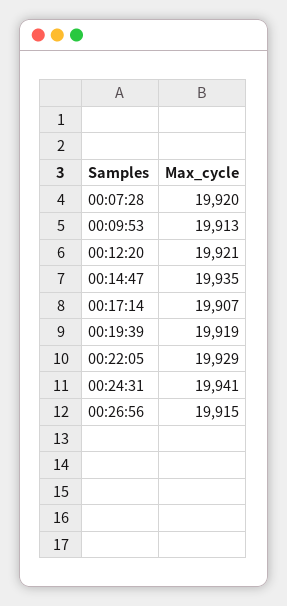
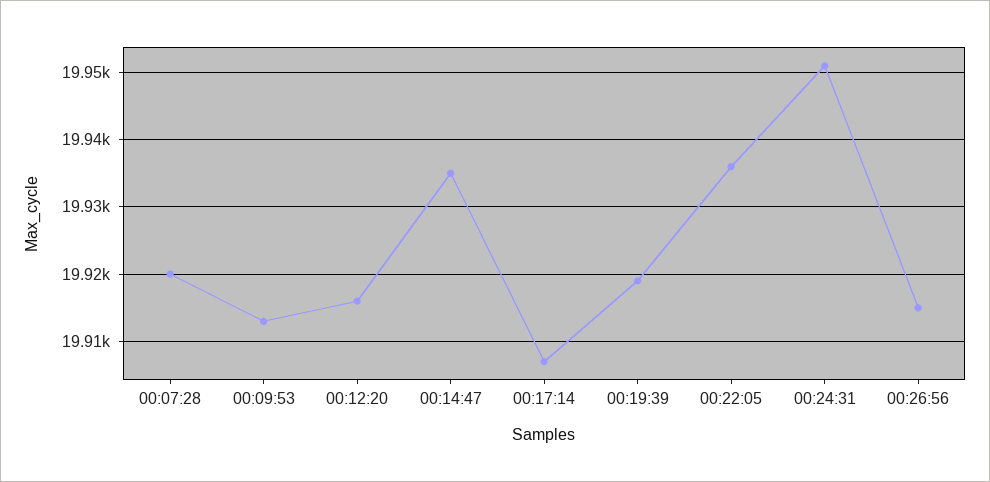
00:12:20: 19921 -> 19916
00:22:05: 19929 -> 19936
00:24:31: 19941 -> 19951

